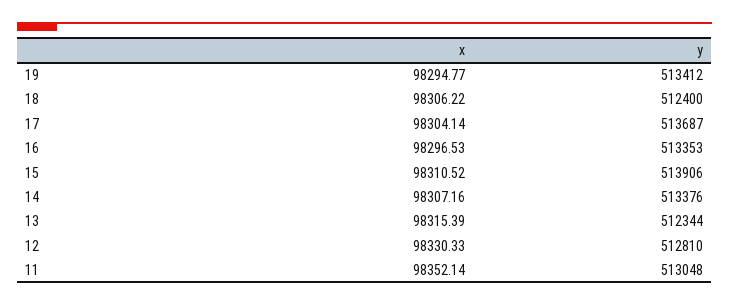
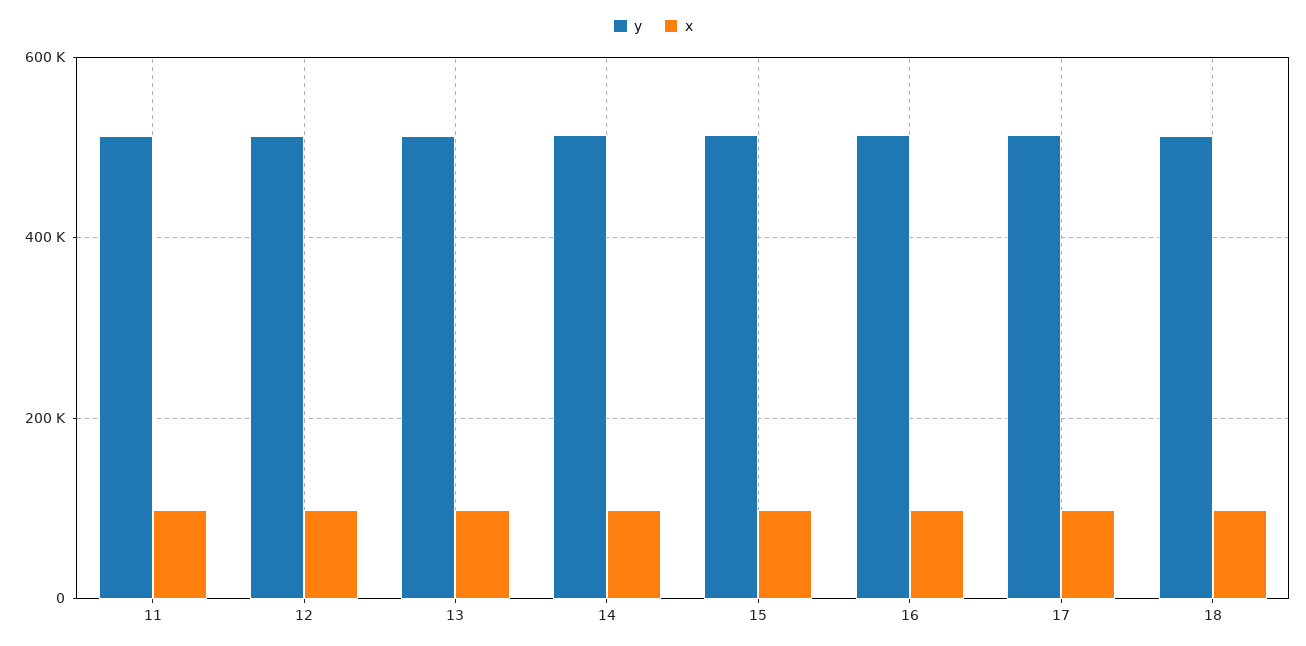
x, 19: 98294.77 -> none
y, 19: 513412 -> none

